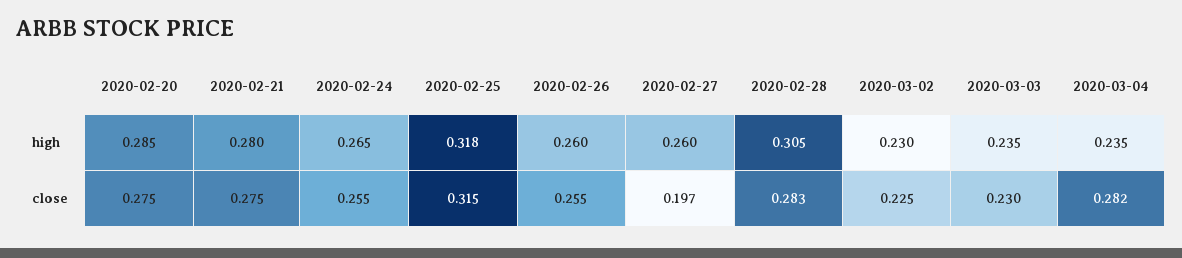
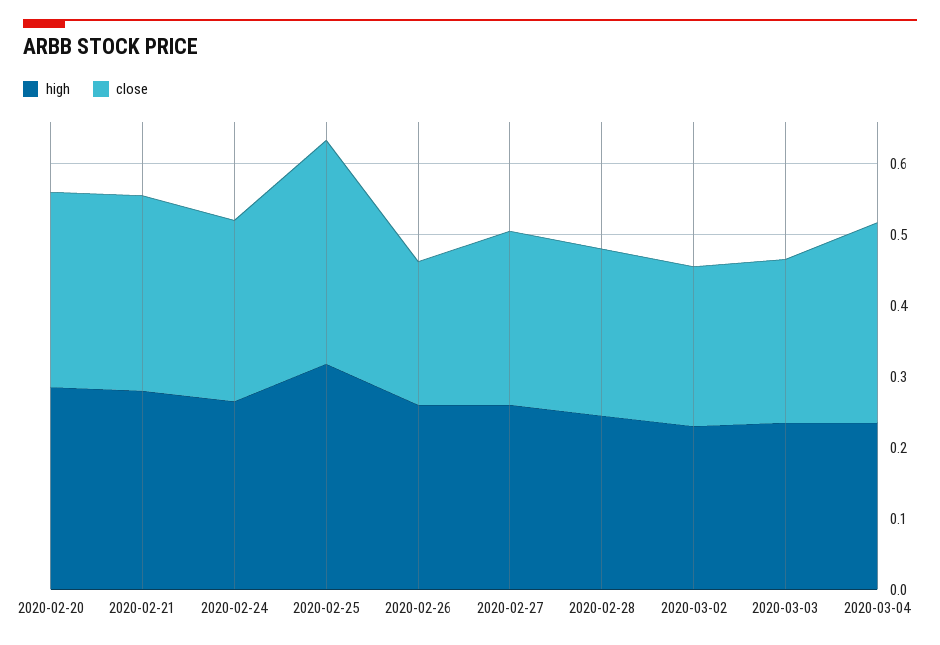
high, 2020-02-28: 0.305 -> 0.24
close, 2020-02-26: 0.255 -> 0.2
close, 2020-02-27: 0.197 -> 0.24
close, 2020-02-28: 0.283 -> 0.24

